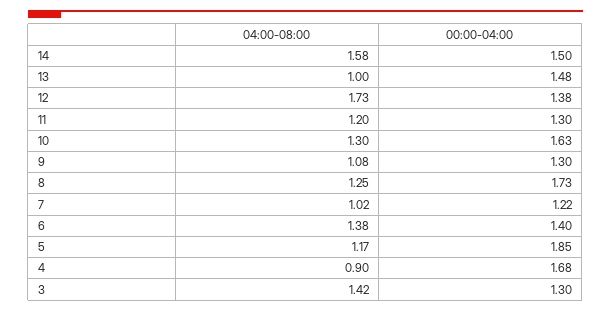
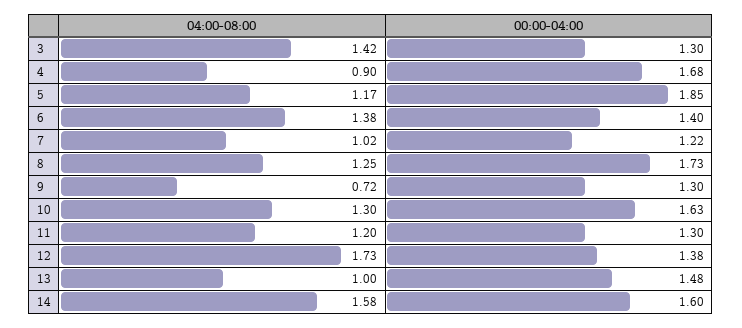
00:00-04:00, 14: 1.5 -> 1.6
04:00-08:00, 9: 1.08 -> 0.72

